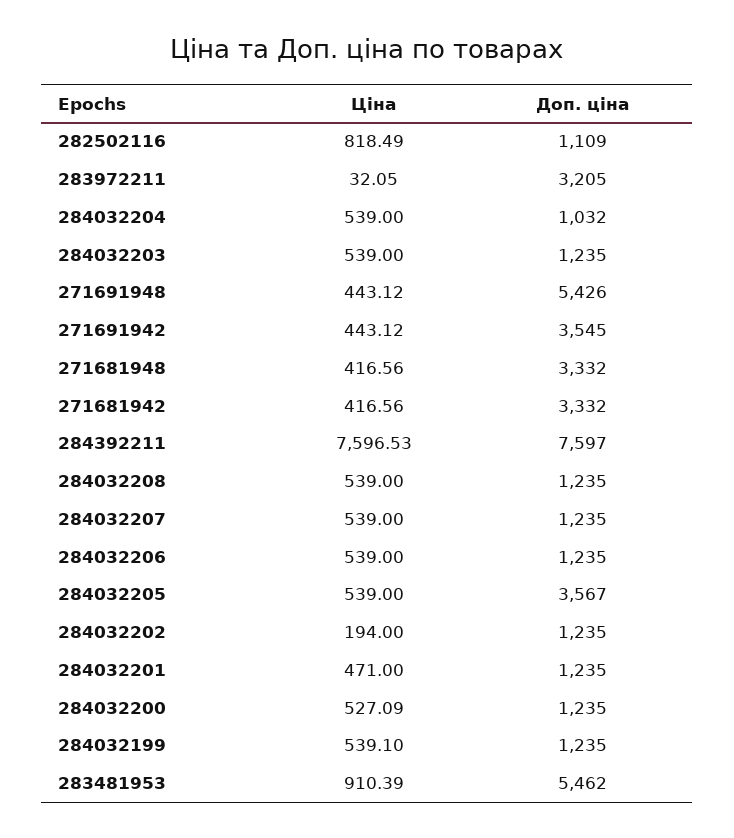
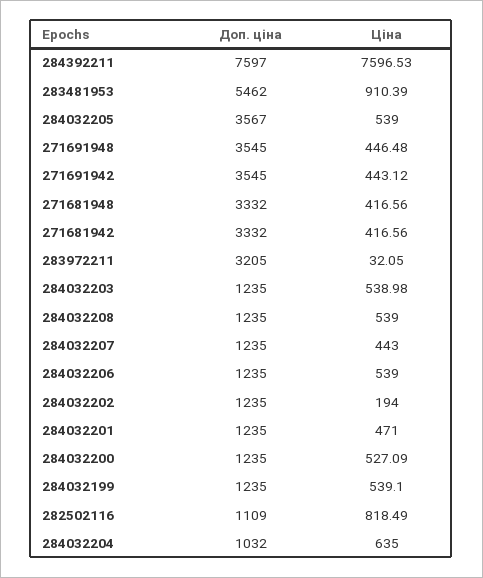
Ціна, 284032204: 539 -> 635
Ціна, 284032203: 539 -> 538.98
Ціна, 271691948: 443.12 -> 446.48
Доп. ціна, 271691948: 5426 -> 3545
Ціна, 284032207: 539 -> 443

